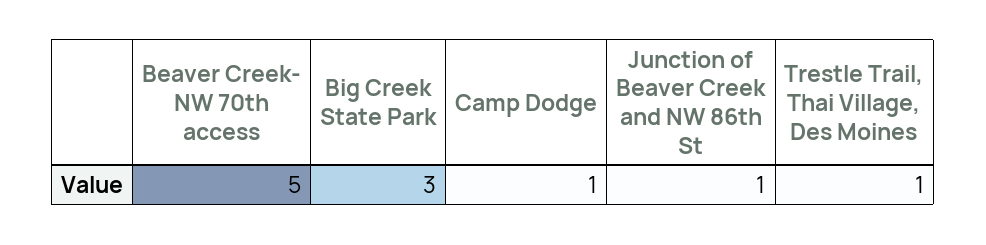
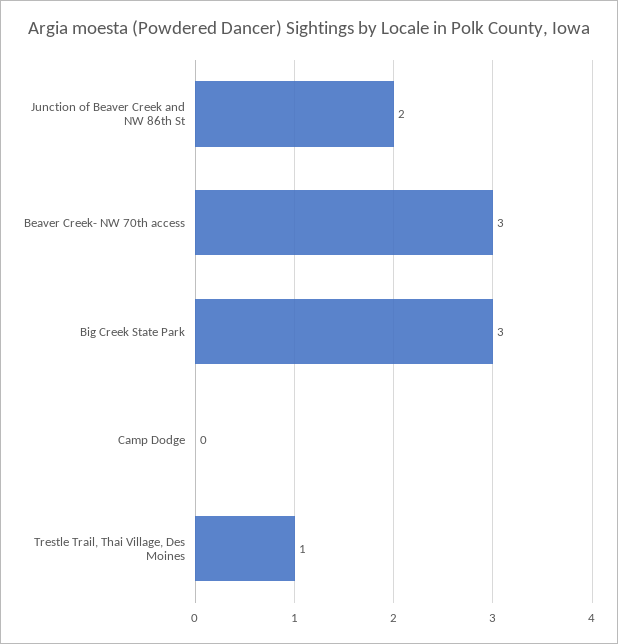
Beaver Creek- NW 70th access: 5 -> 3
Camp Dodge: 1 -> 0
Junction of Beaver Creek and NW 86th St: 1 -> 2

